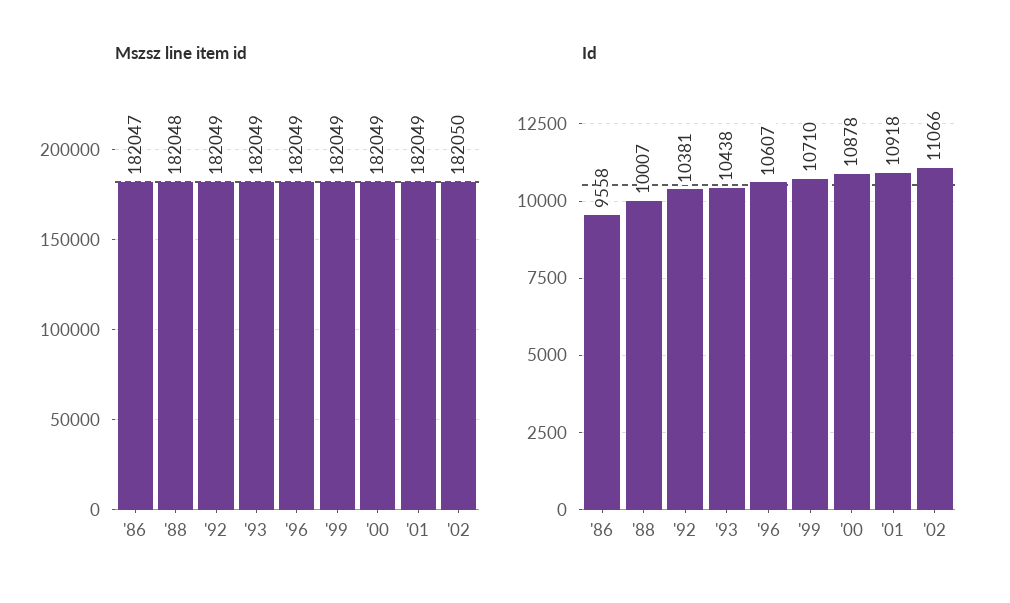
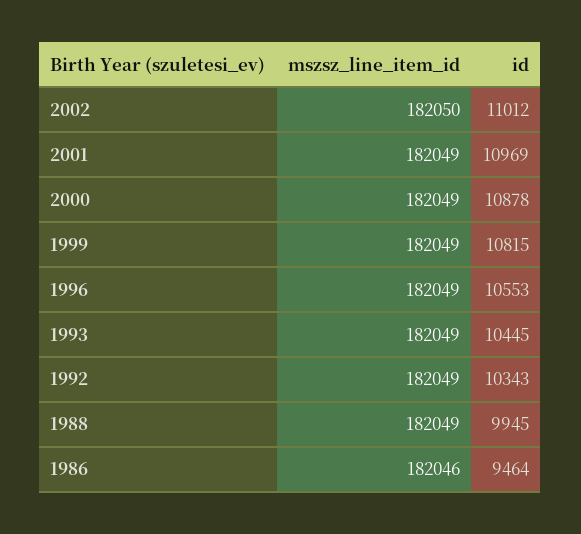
Mszsz line item id, '86: 182047 -> 182046
Mszsz line item id, '88: 182048 -> 182049
Id, '86: 9558 -> 9464
Id, '88: 10007 -> 9945
Id, '92: 10381 -> 10343
Id, '93: 10438 -> 10445
Id, '96: 10607 -> 10553
Id, '99: 10710 -> 10815
Id, '01: 10918 -> 10969
Id, '02: 11066 -> 11012

